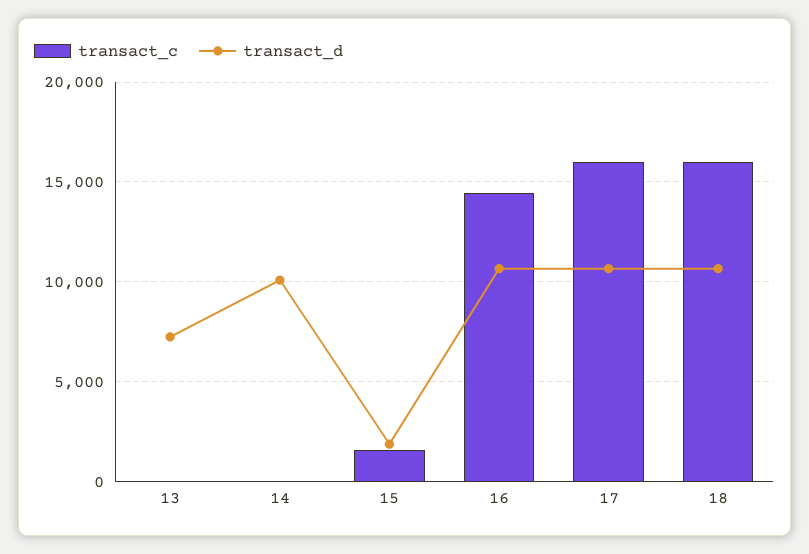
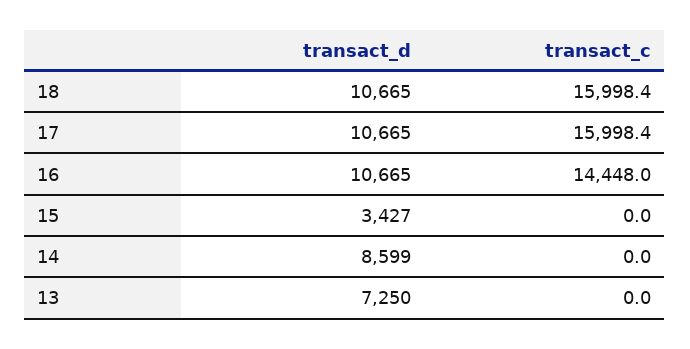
transact_d, 14: 10000 -> 8599
transact_c, 15: 1500 -> 0
transact_d, 15: 2000 -> 3427

